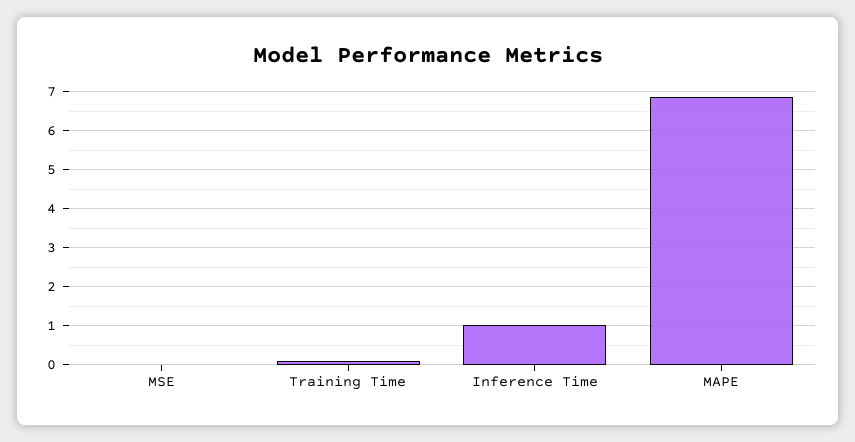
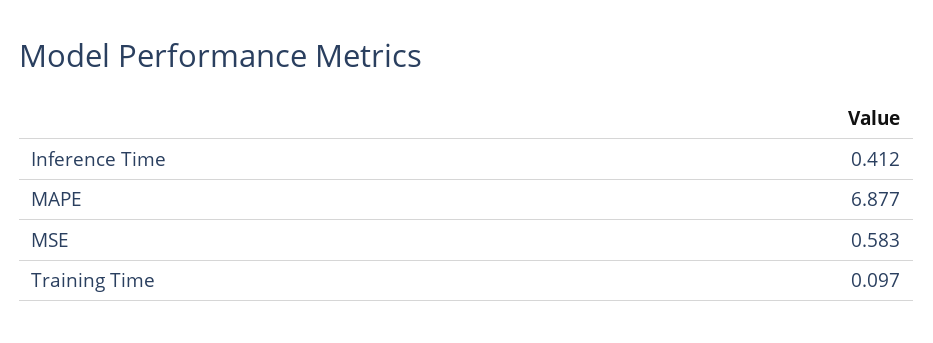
MSE: 0 -> 0.583
Inference Time: 1 -> 0.412

